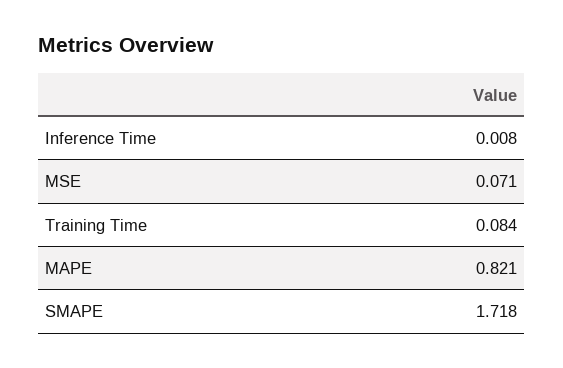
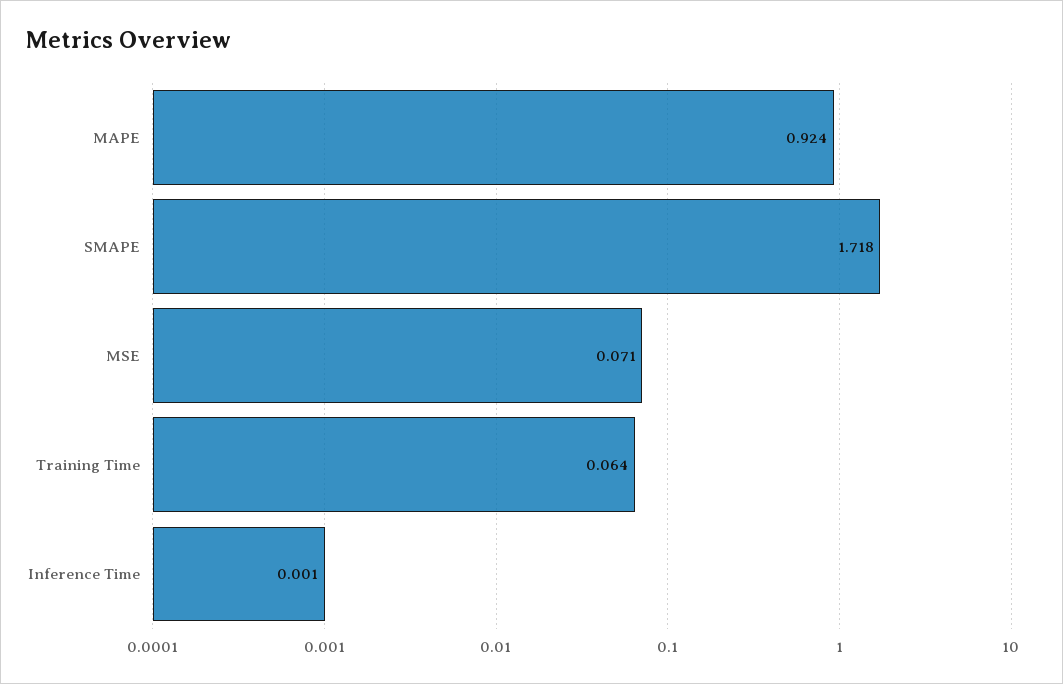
Inference Time: 0.008 -> 0.001
Training Time: 0.084 -> 0.064
MAPE: 0.821 -> 0.924

